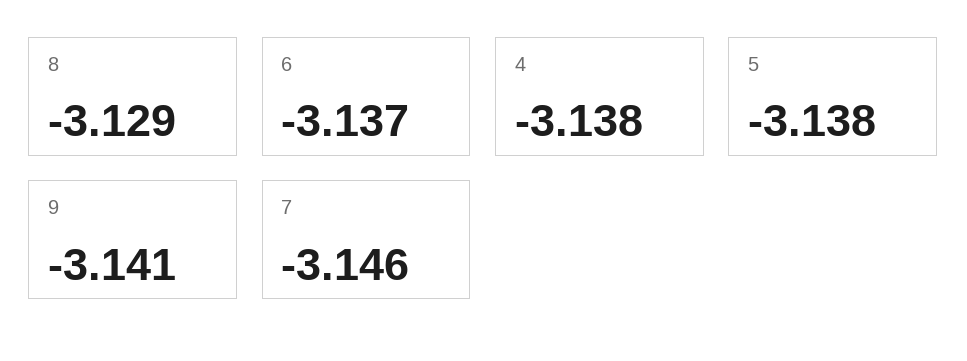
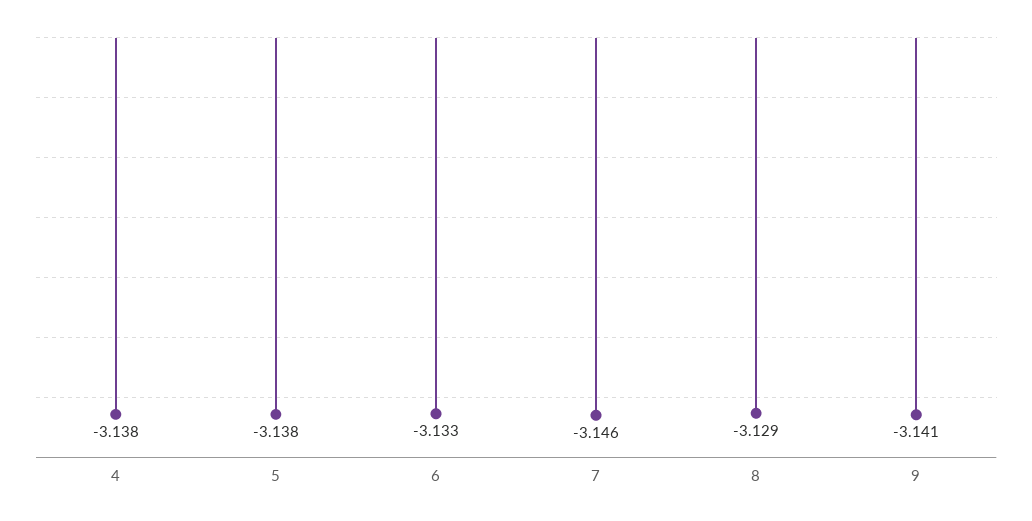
6: -3.137 -> -3.133

